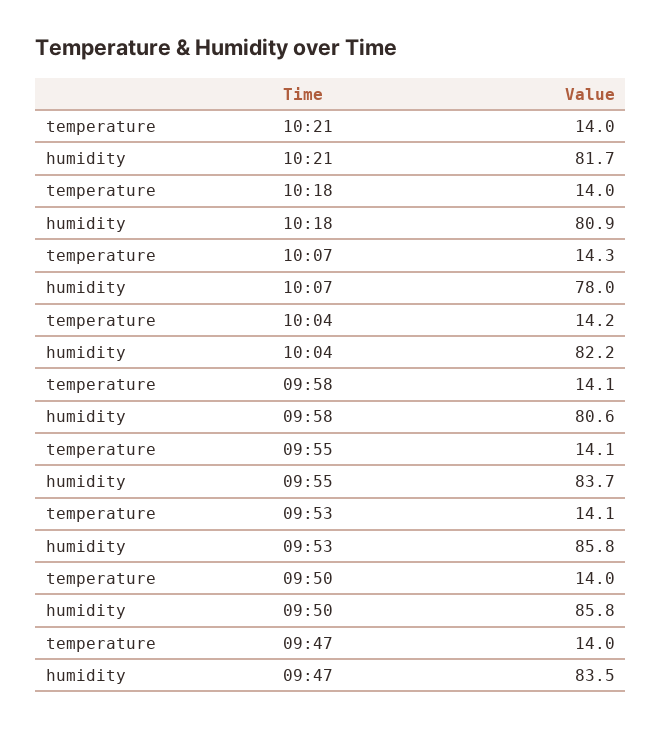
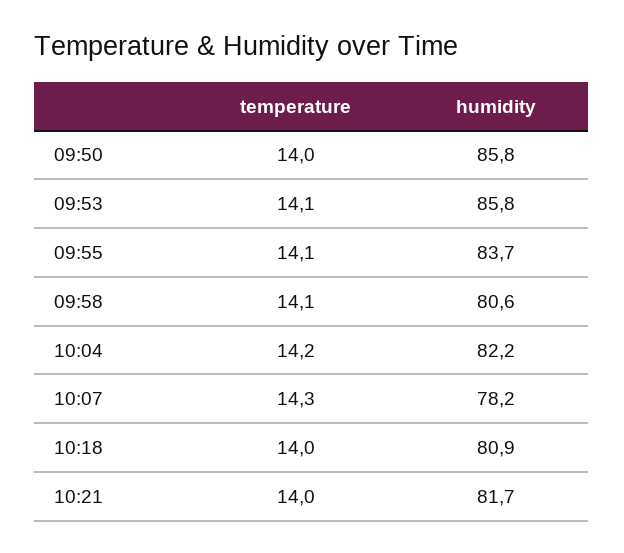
humidity, 10:07: 78 -> 78.2
temperature, 09:47: 14 -> none
humidity, 09:47: 83.5 -> none

